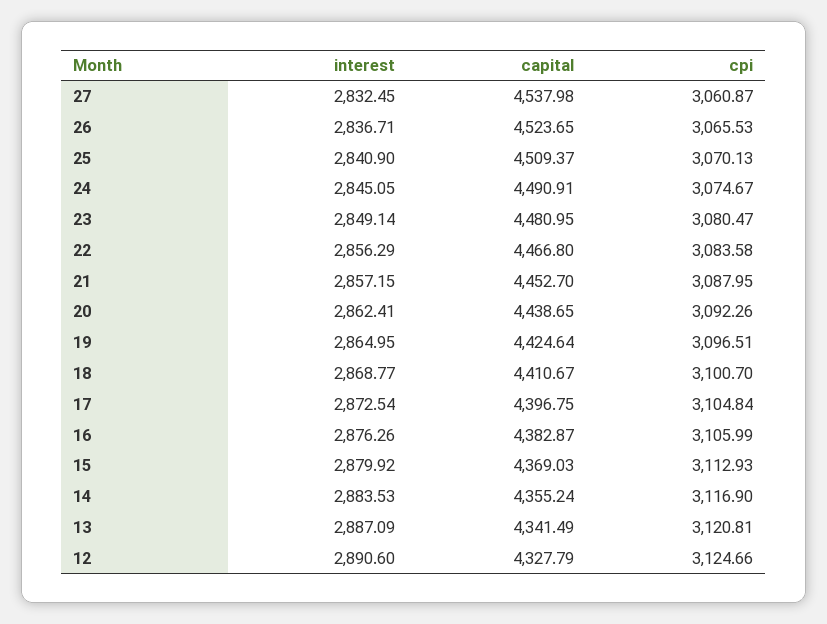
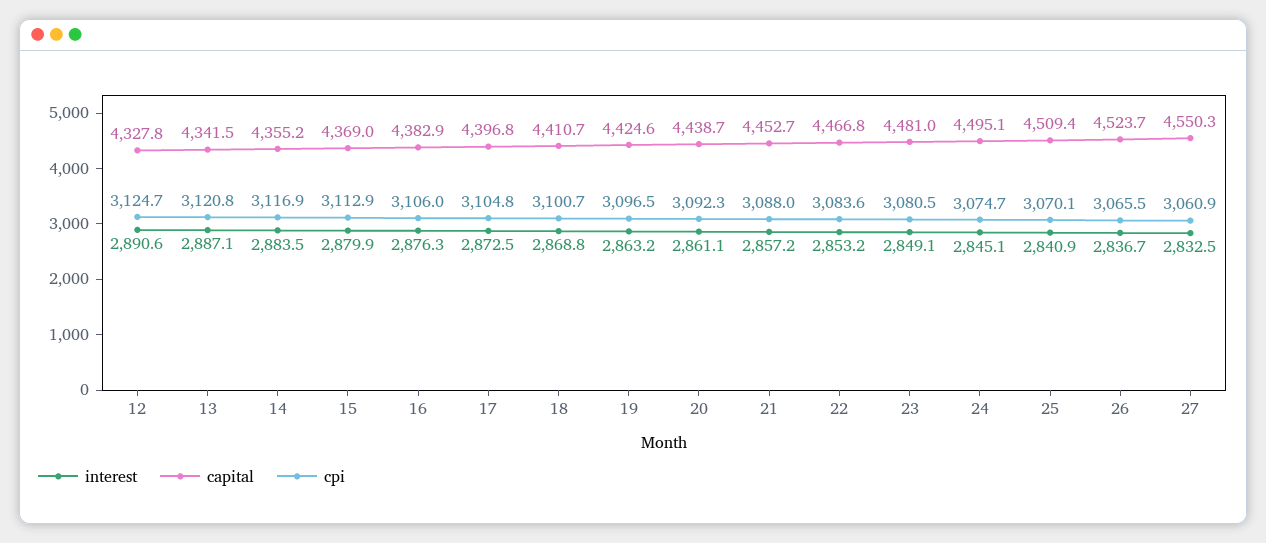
capital, 27: 4537.98 -> 4550.3
capital, 24: 4490.91 -> 4495.1
interest, 22: 2856.29 -> 2853.2
interest, 20: 2862.41 -> 2861.1
interest, 19: 2864.95 -> 2863.2

